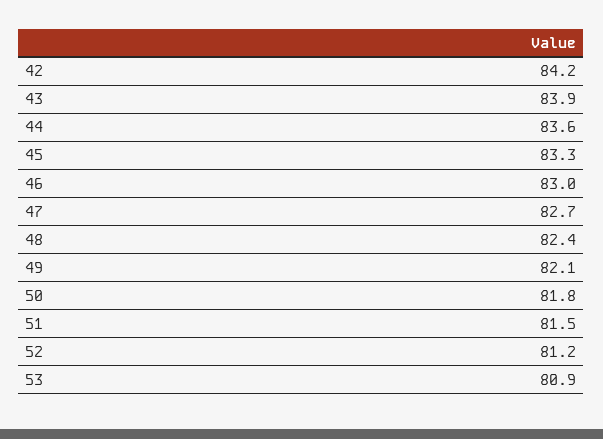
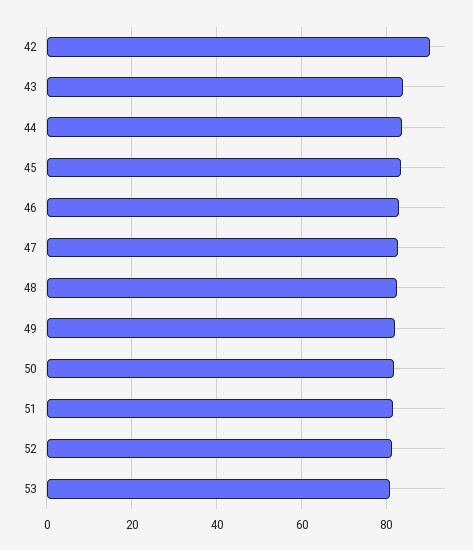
42: 84.2 -> 90

